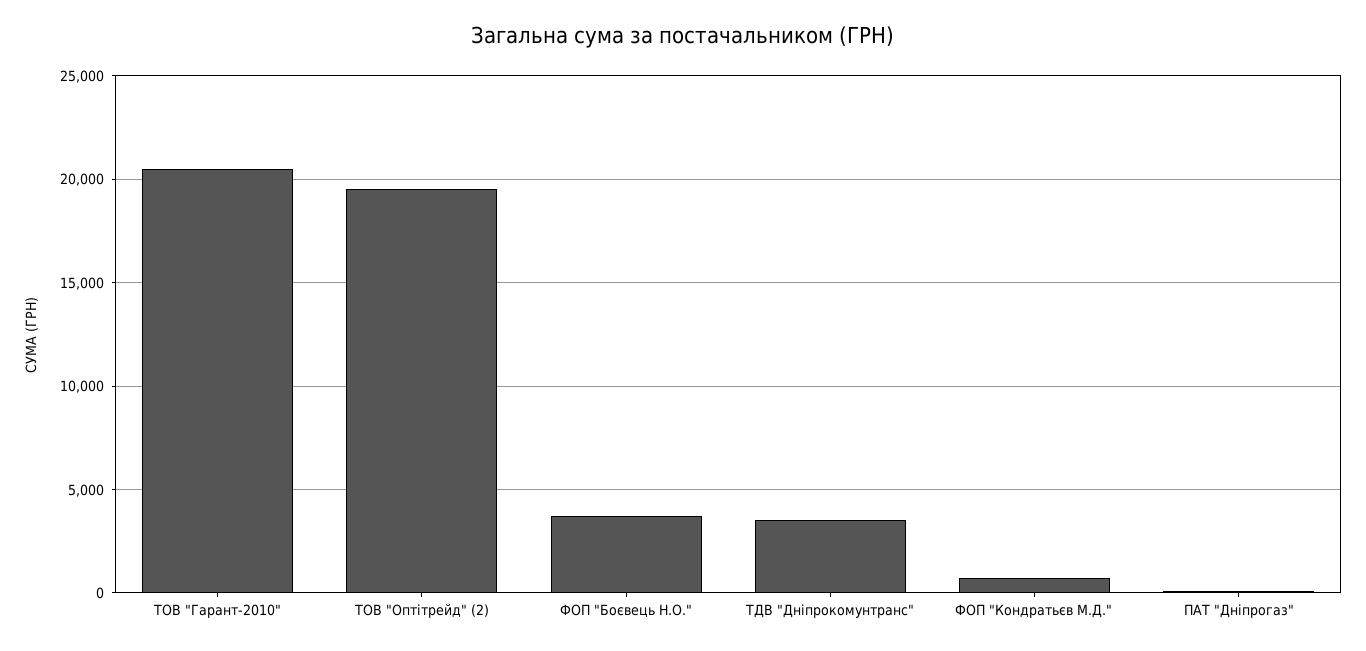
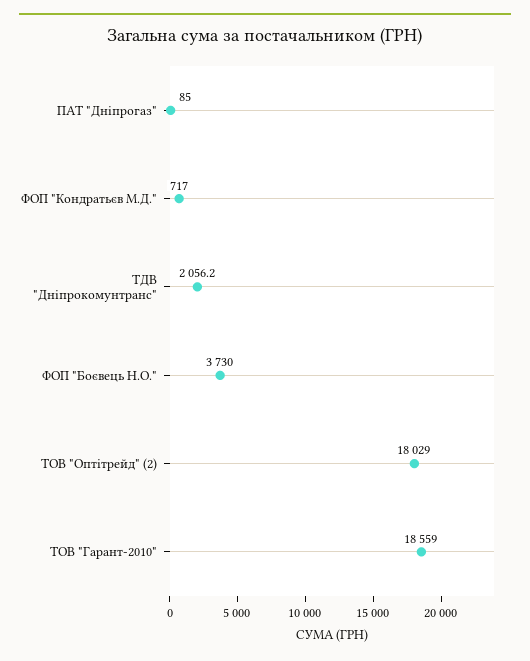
ТОВ "Гарант-2010": 20500 -> 18559
ТОВ "Оптітрейд" (2): 19500 -> 18029
ТДВ "Дніпрокомунтранс": 3500 -> 2056.2

